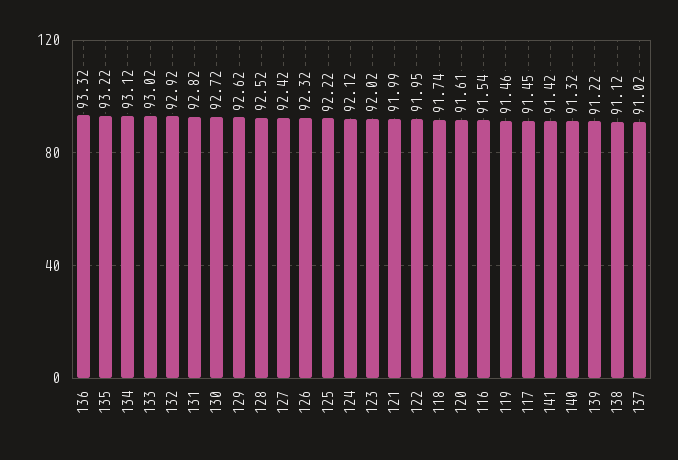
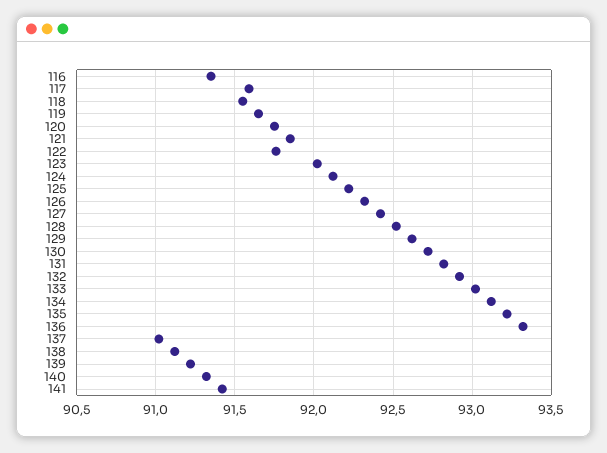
121: 91.99 -> 91.85
122: 91.95 -> 91.75
118: 91.74 -> 91.55
120: 91.61 -> 91.75
116: 91.54 -> 91.35
119: 91.46 -> 91.65
117: 91.45 -> 91.6

